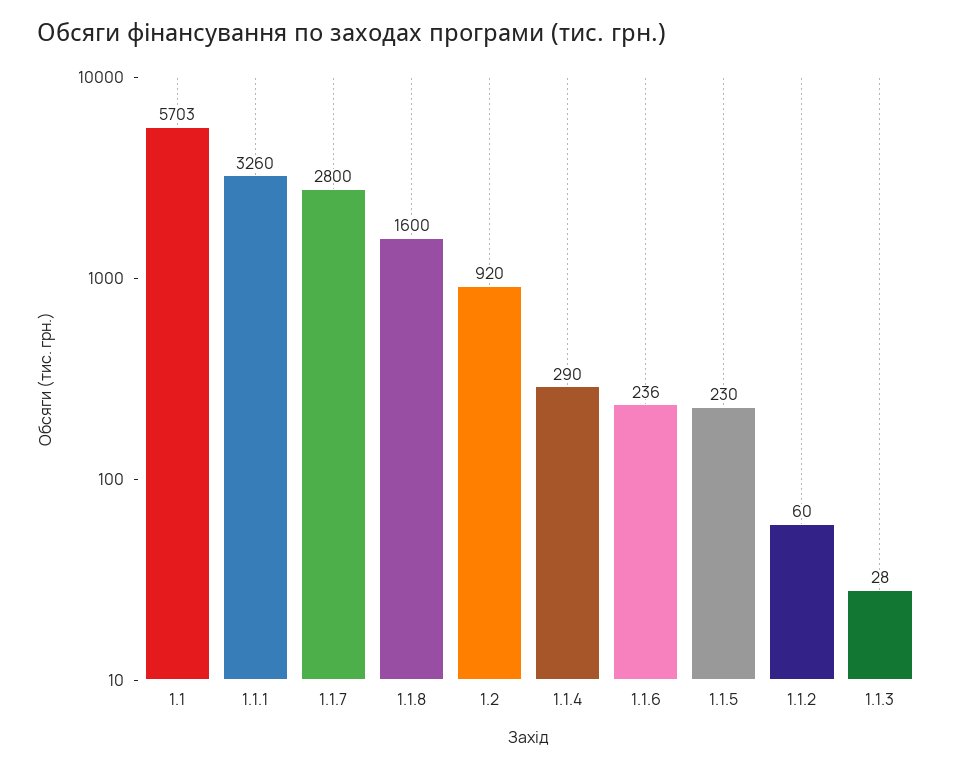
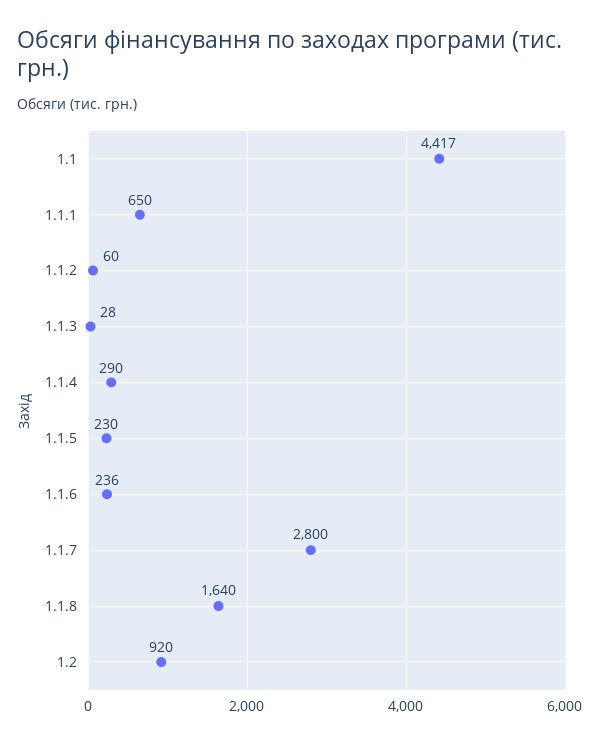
1.1: 5703 -> 4417
1.1.1: 3260 -> 650
1.1.8: 1600 -> 1640

